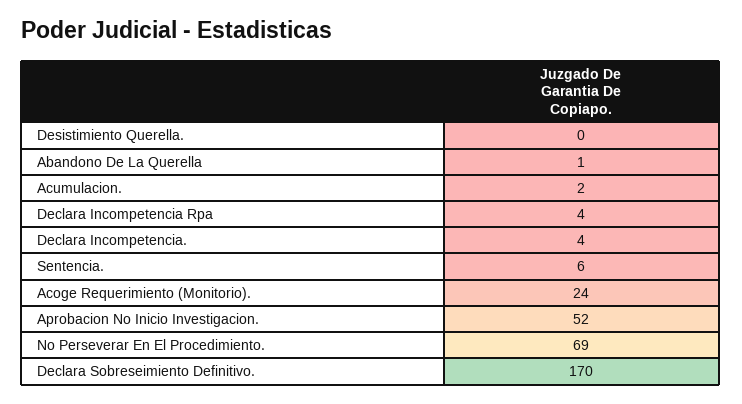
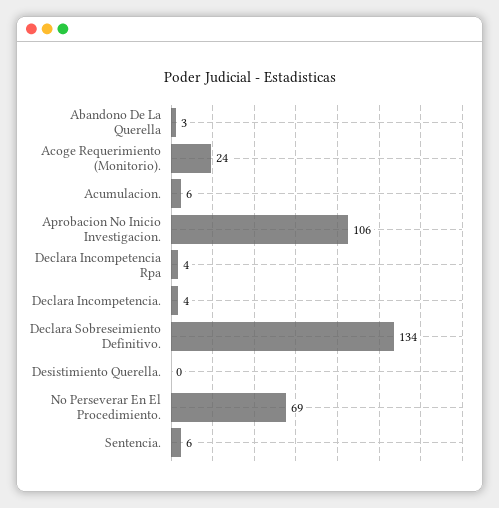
Abandono De La Querella: 1 -> 3
Acumulacion.: 2 -> 6
Aprobacion No Inicio Investigacion.: 52 -> 106
Declara Sobreseimiento Definitivo.: 170 -> 134

